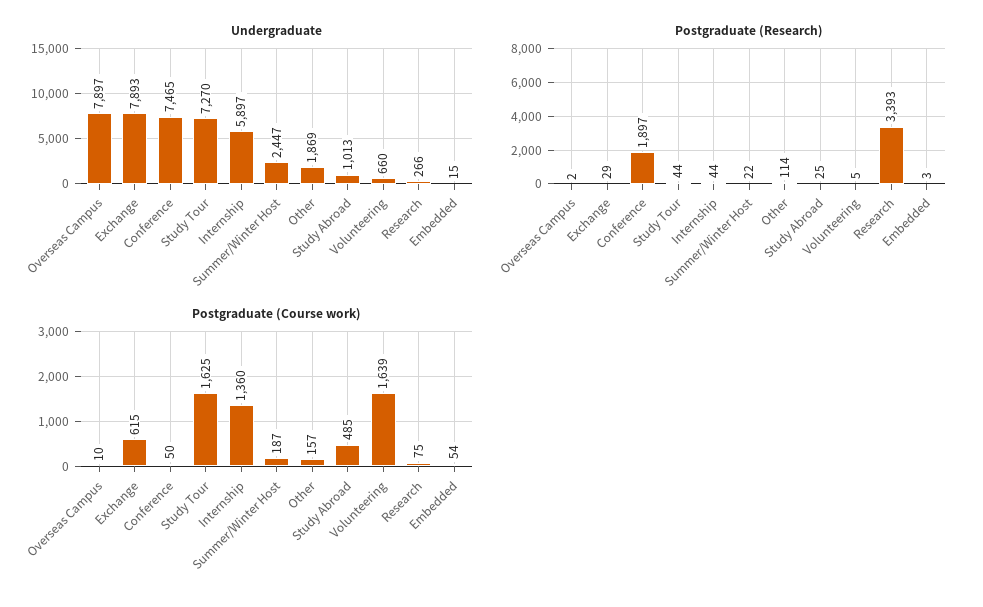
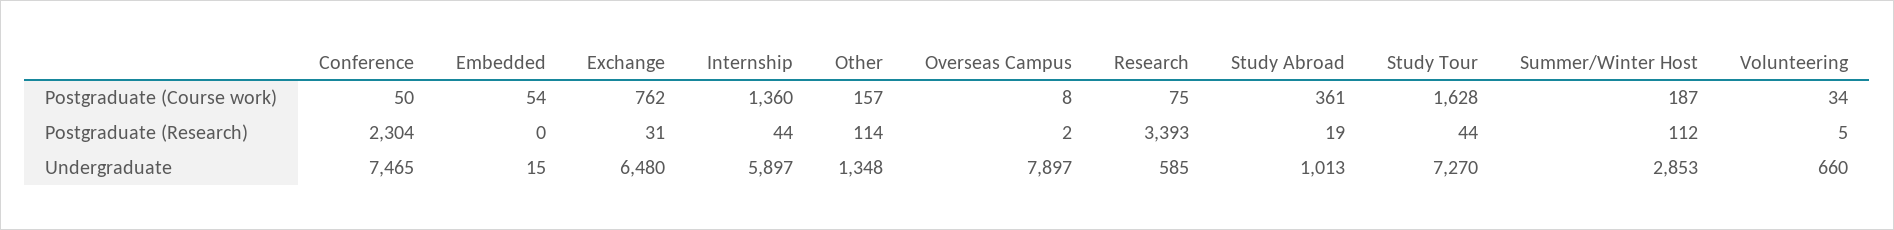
Undergraduate, Exchange: 7893 -> 6480
Undergraduate, Summer/Winter Host: 2447 -> 2853
Undergraduate, Other: 1869 -> 1348
Undergraduate, Research: 266 -> 585
Postgraduate (Research), Exchange: 29 -> 31
Postgraduate (Research), Conference: 1897 -> 2304
Postgraduate (Research), Summer/Winter Host: 22 -> 112
Postgraduate (Research), Study Abroad: 25 -> 19
Postgraduate (Research), Embedded: 3 -> 0
Postgraduate (Course work), Overseas Campus: 10 -> 8
Postgraduate (Course work), Exchange: 615 -> 762
Postgraduate (Course work), Study Tour: 1625 -> 1628
Postgraduate (Course work), Study Abroad: 485 -> 361
Postgraduate (Course work), Volunteering: 1639 -> 34

